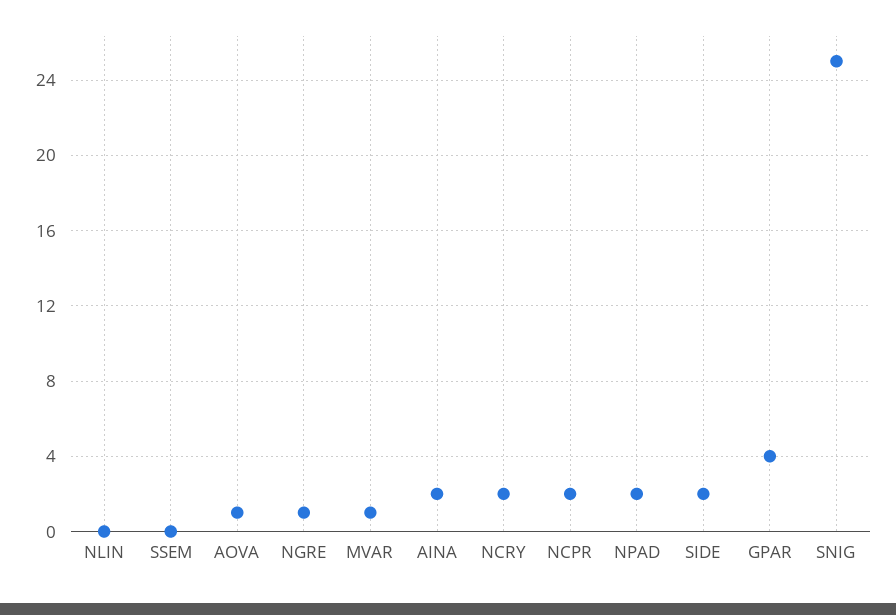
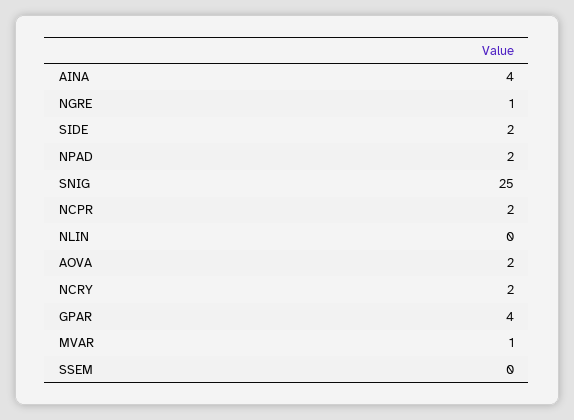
AOVA: 1 -> 2
AINA: 2 -> 4

